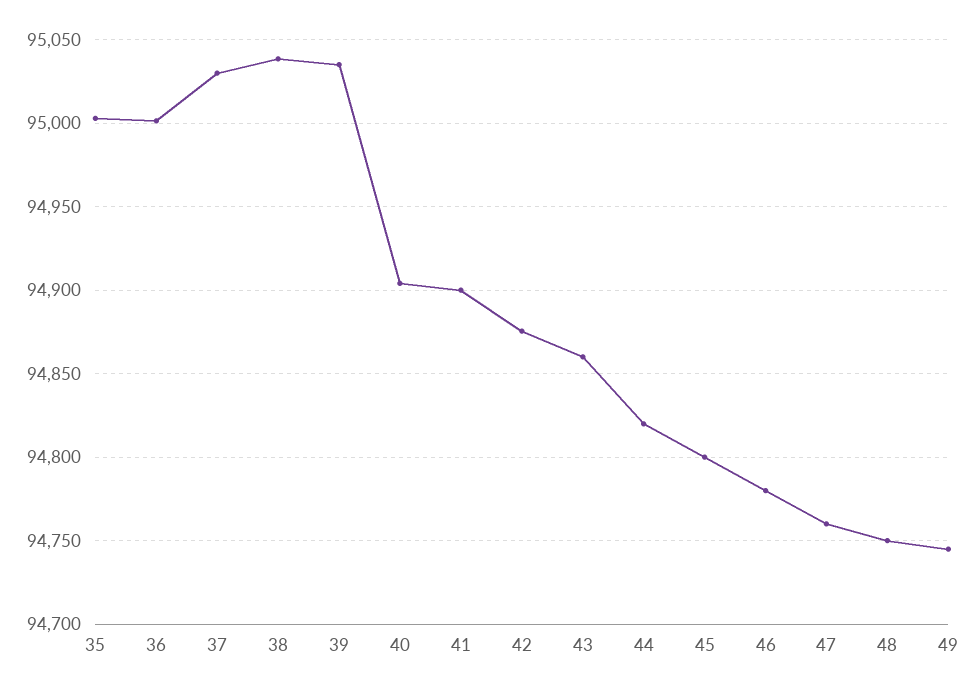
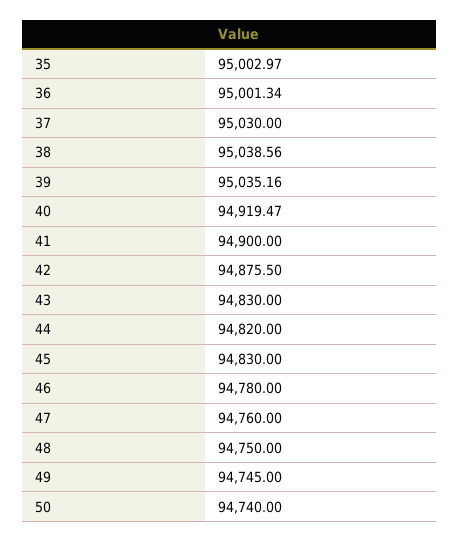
40: 94905 -> 94919.47
43: 94860 -> 94830
45: 94800 -> 94830
50: none -> 94740

